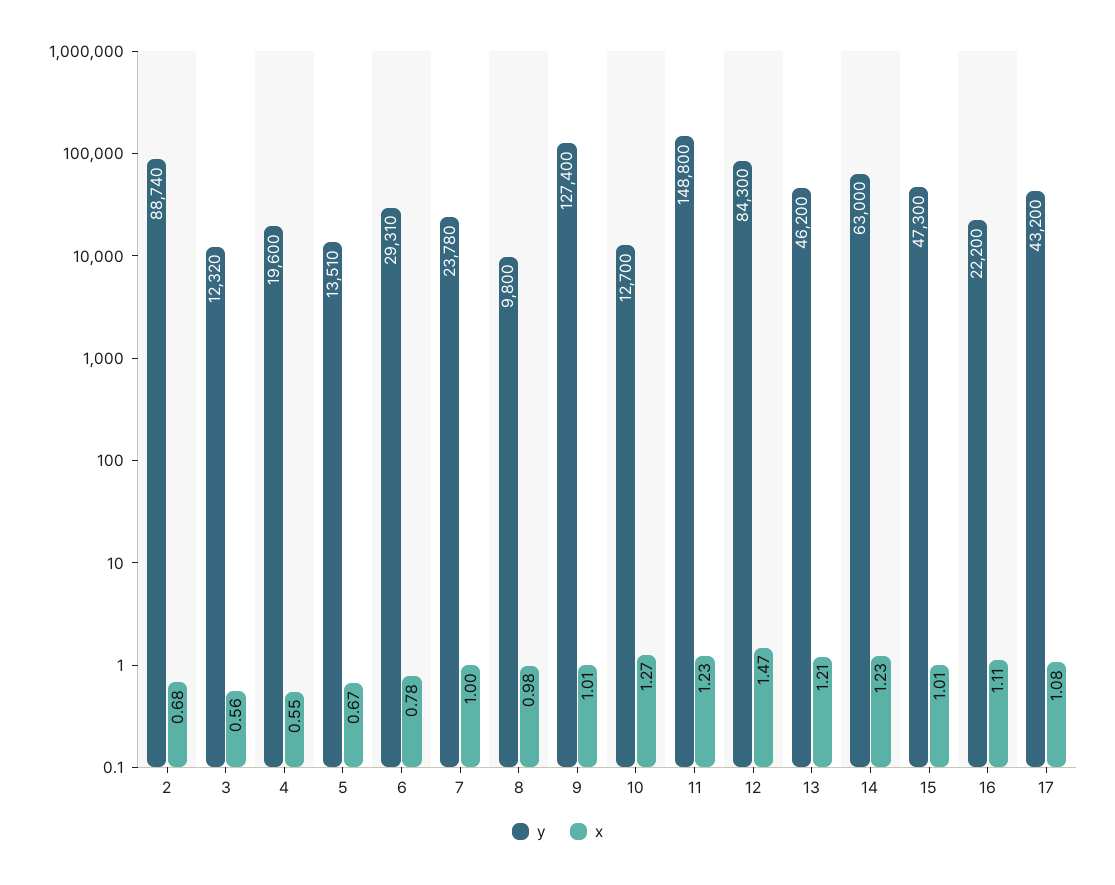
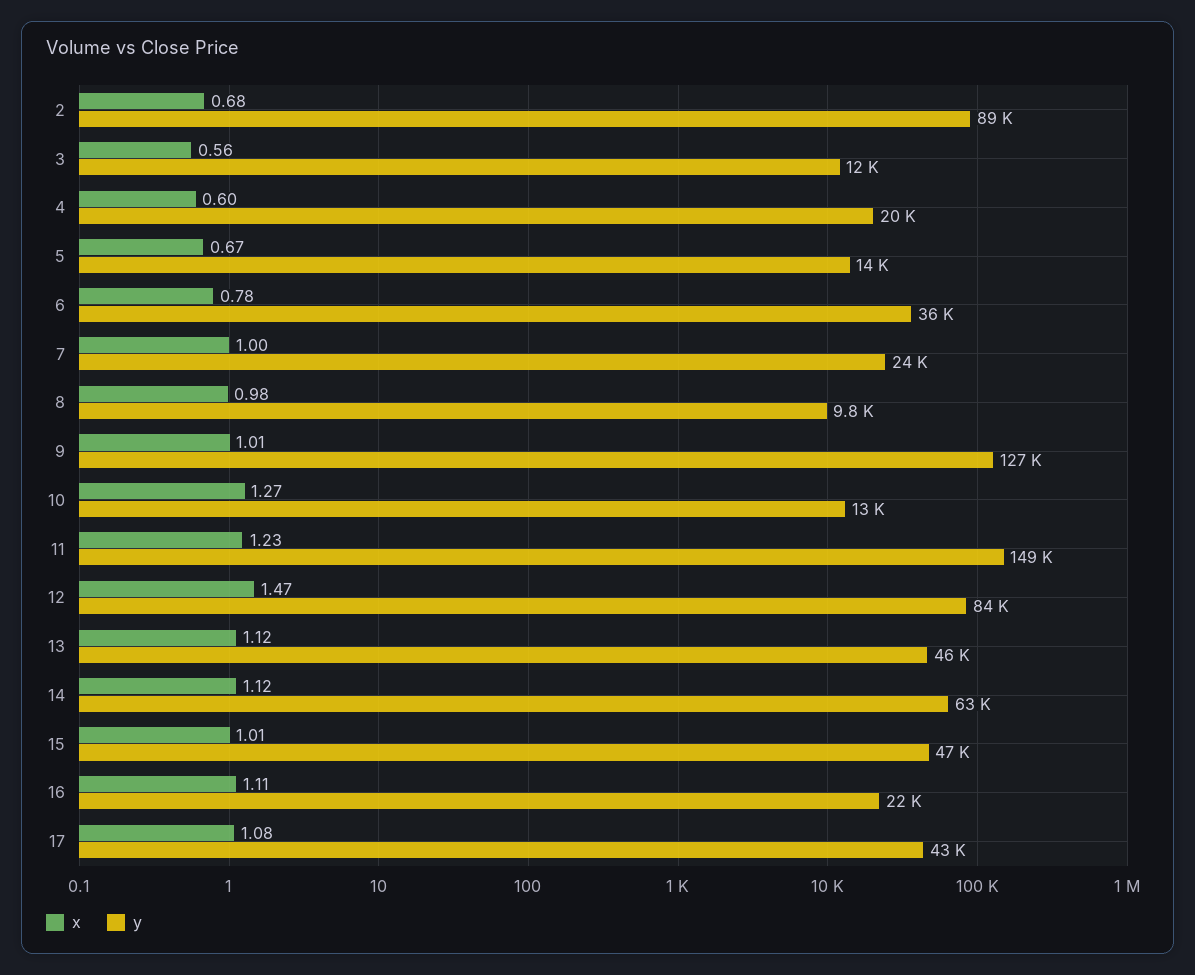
x, 4: 0.55 -> 0.6
y, 6: 29310 -> 36000
x, 13: 1.21 -> 1.12
x, 14: 1.23 -> 1.12

